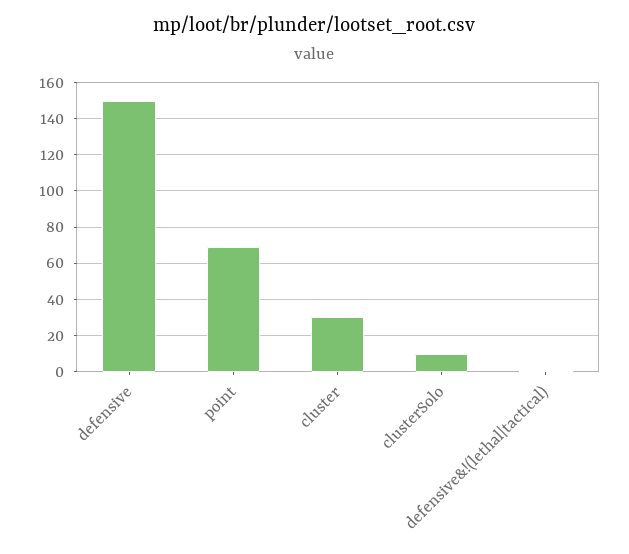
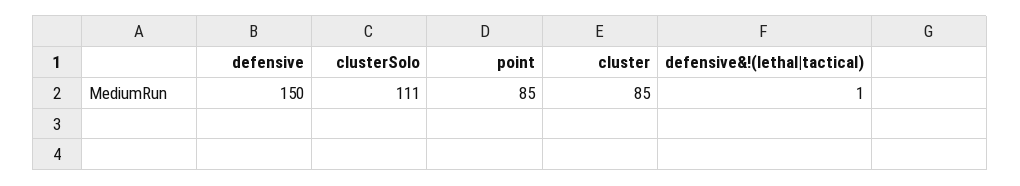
point: 70 -> 85
cluster: 30 -> 85
clusterSolo: 10 -> 111

